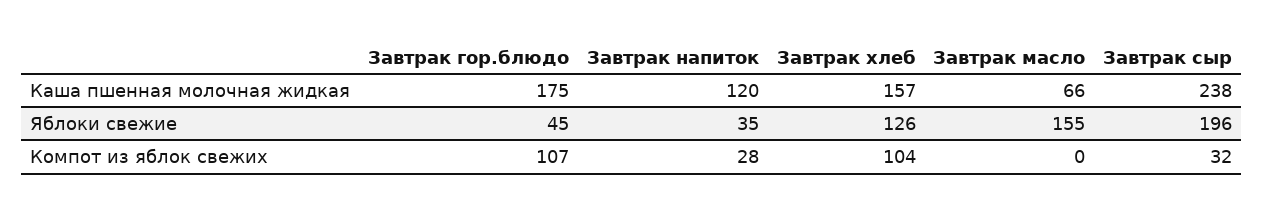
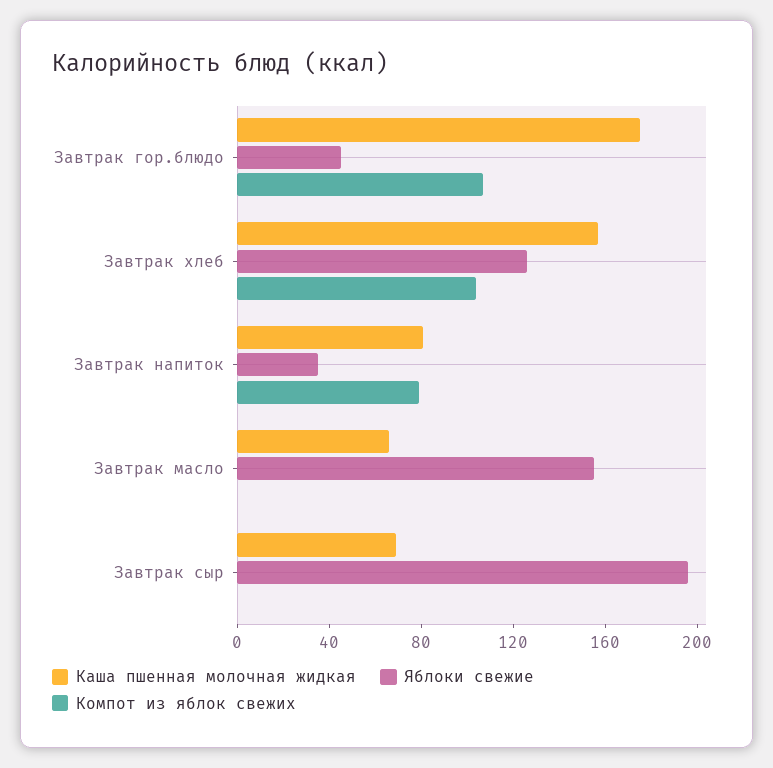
Каша пшенная молочная жидкая, Завтрак напиток: 120 -> 80
Каша пшенная молочная жидкая, Завтрак сыр: 238 -> 70
Компот из яблок свежих, Завтрак напиток: 28 -> 80
Компот из яблок свежих, Завтрак сыр: 32 -> 0

